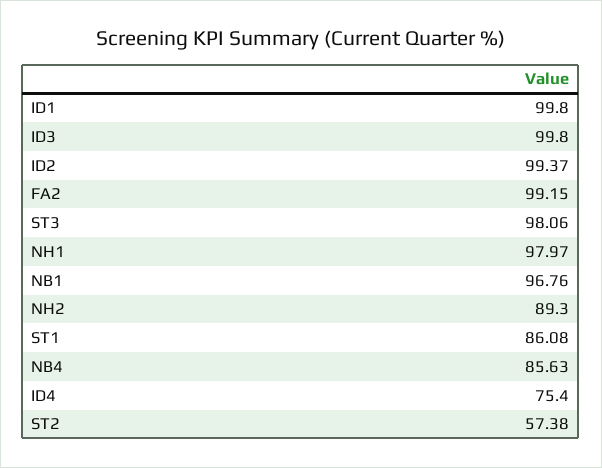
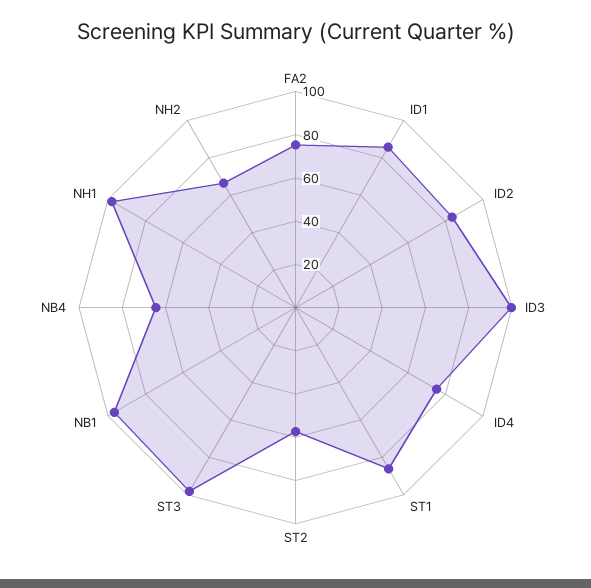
ID1: 99.8 -> 85
ID2: 99.37 -> 85
FA2: 99.15 -> 75
NH2: 89.3 -> 65
NB4: 85.63 -> 65

